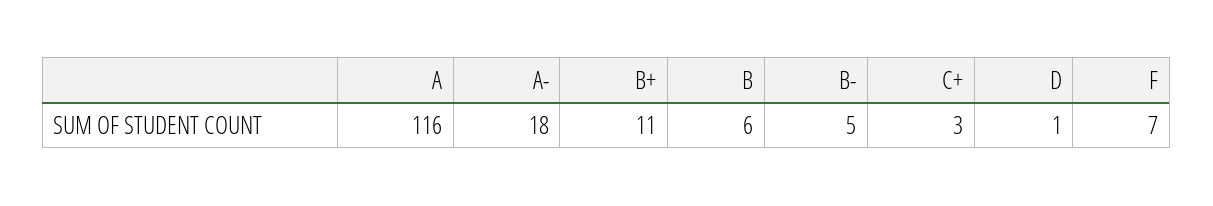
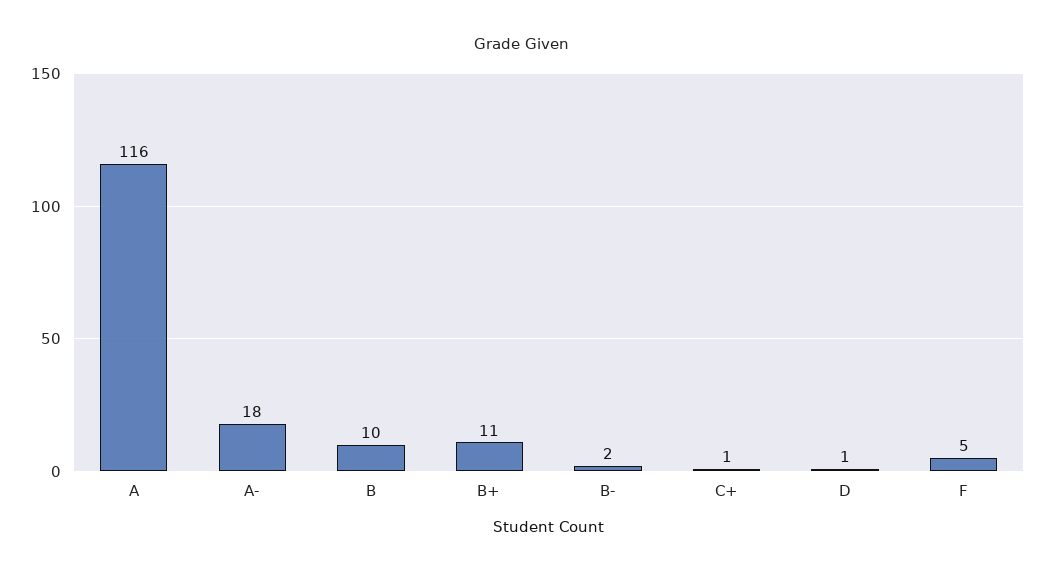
B: 6 -> 10
B-: 5 -> 2
C+: 3 -> 1
F: 7 -> 5

